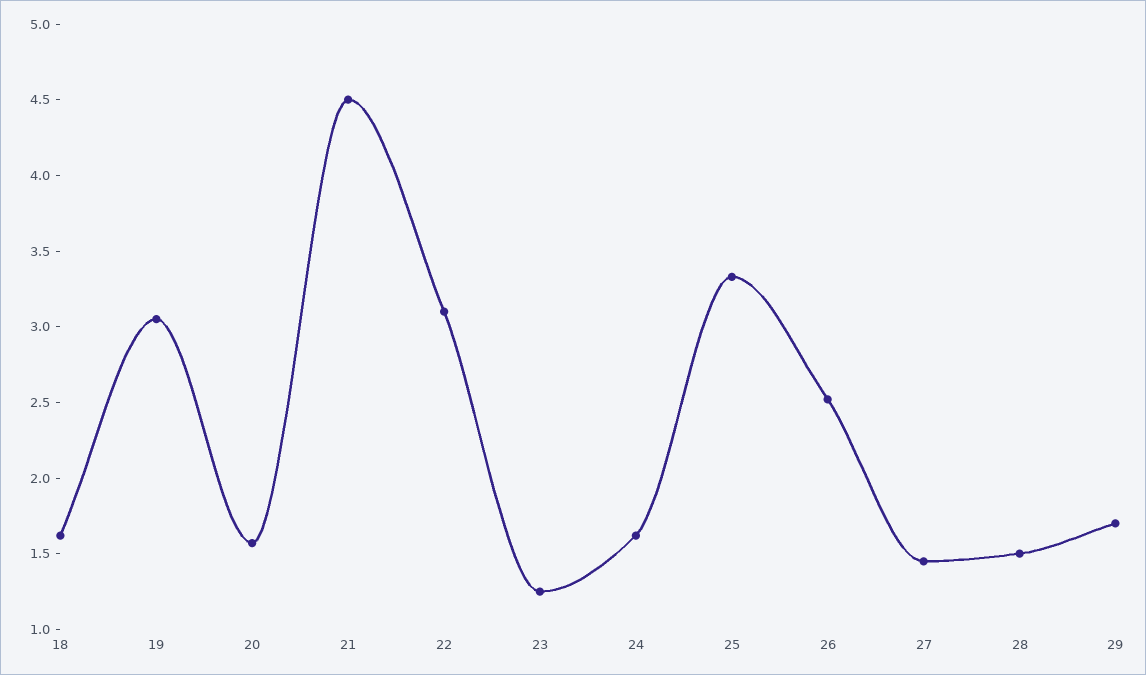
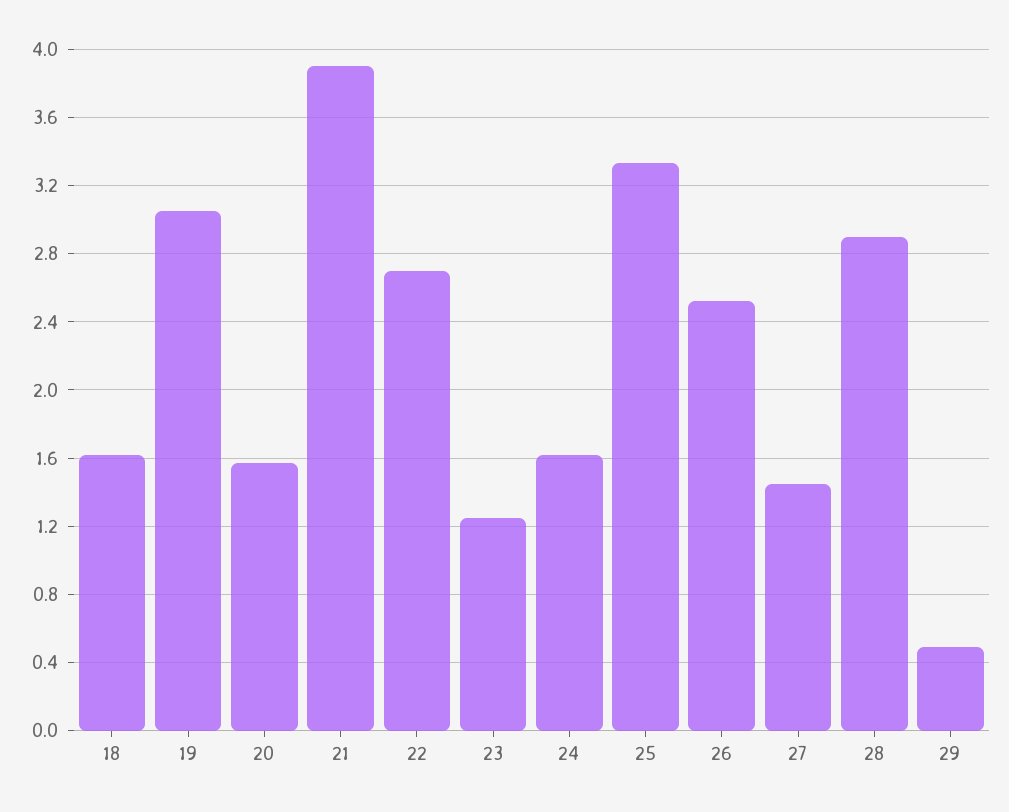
21: 4.5 -> 3.9
22: 3.1 -> 2.7
28: 1.5 -> 2.9
29: 1.7 -> 0.5

